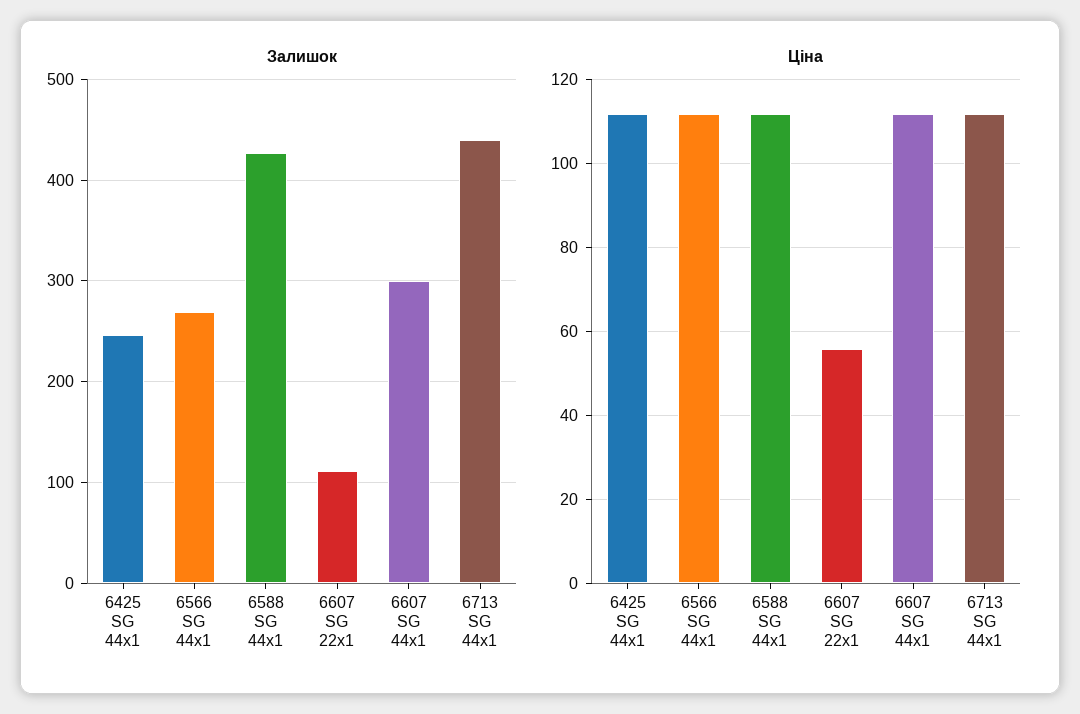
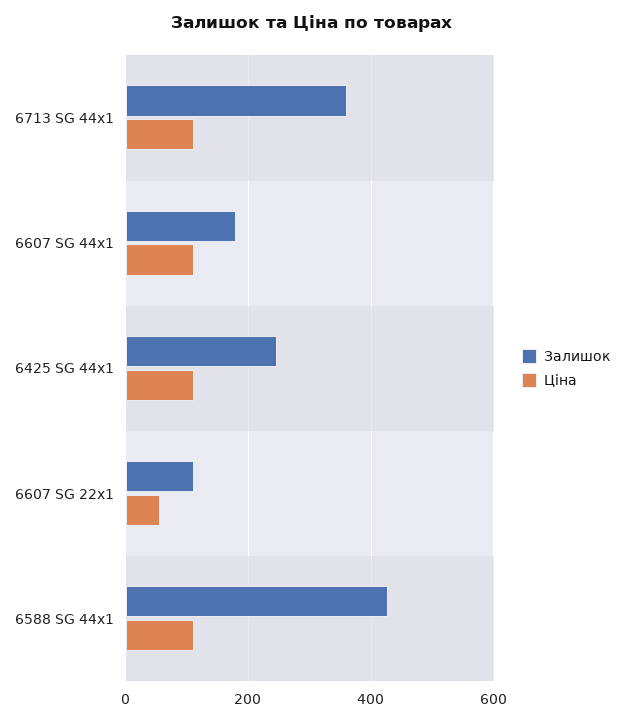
Залишок, 6566 SG 44x1: 270 -> none
Залишок, 6607 SG 44x1: 300 -> 180
Залишок, 6713 SG 44x1: 440 -> 360
Ціна, 6566 SG 44x1: 112 -> none

